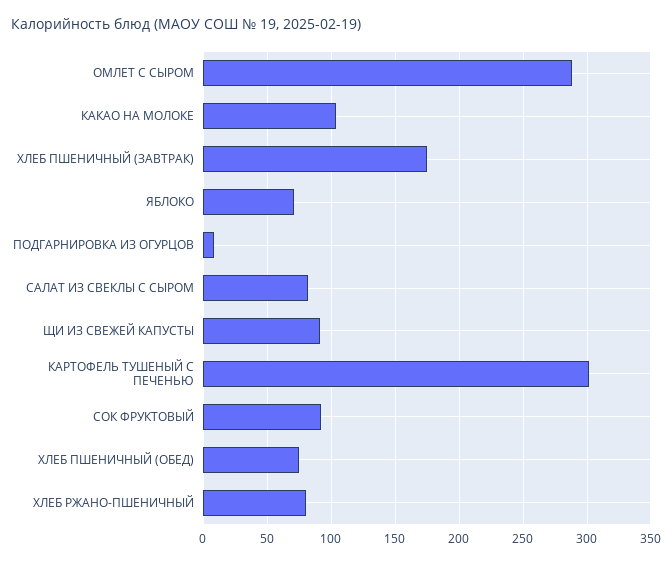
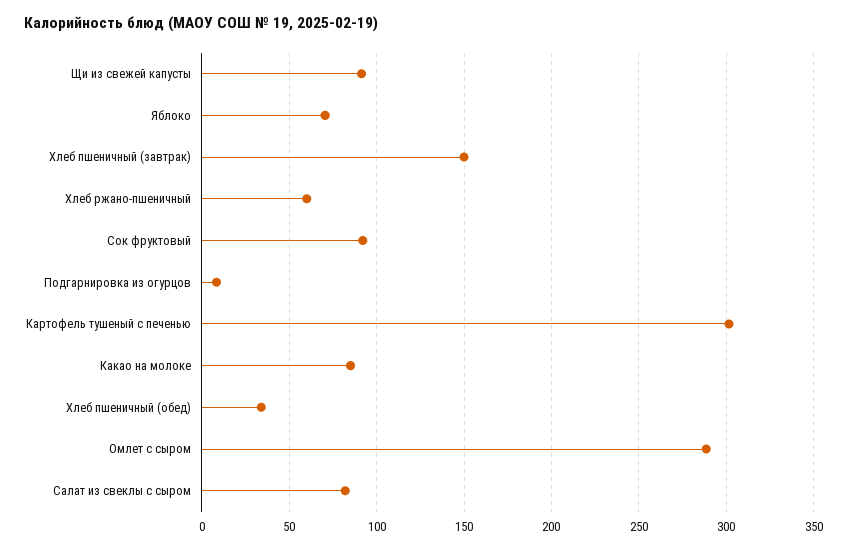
КАКАО НА МОЛОКЕ: 105 -> 85
ХЛЕБ ПШЕНИЧНЫЙ (ЗАВТРАК): 175 -> 150
ХЛЕБ ПШЕНИЧНЫЙ (ОБЕД): 75 -> 35
ХЛЕБ РЖАНО-ПШЕНИЧНЫЙ: 80 -> 60

